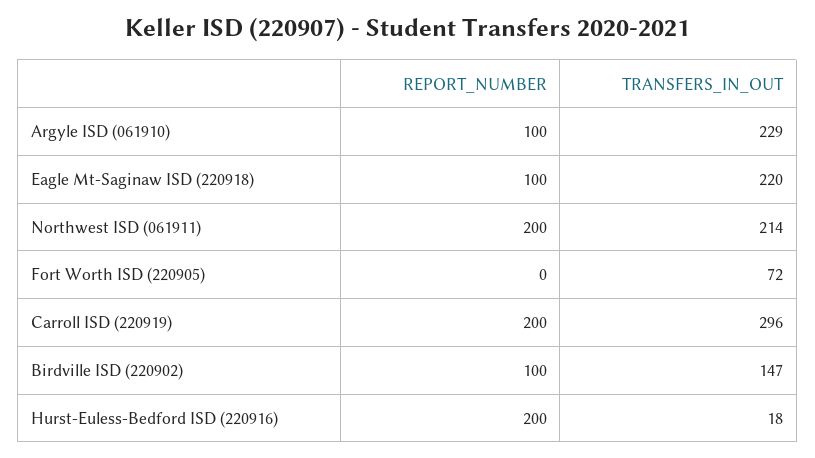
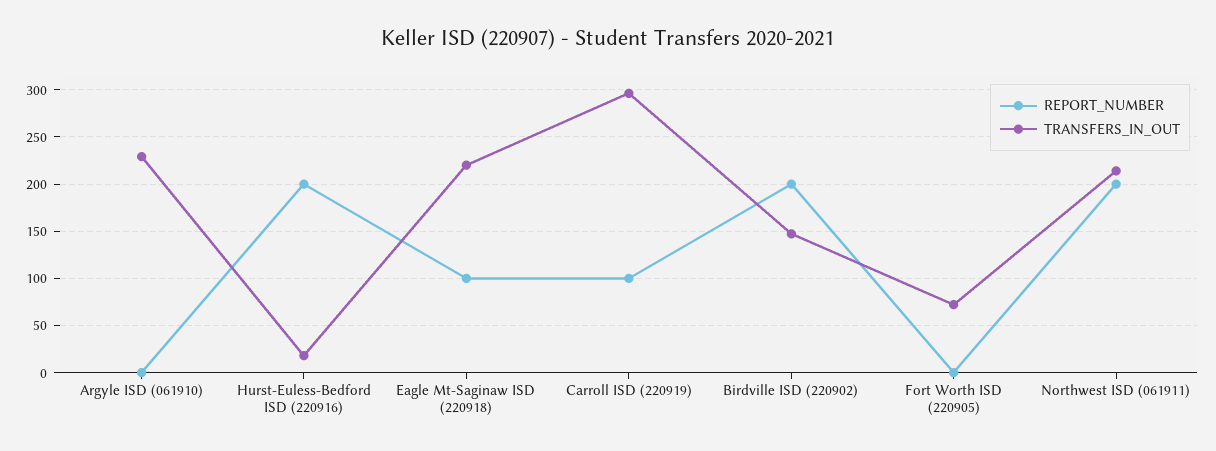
REPORT_NUMBER, Argyle ISD (061910): 100 -> 0
REPORT_NUMBER, Carroll ISD (220919): 200 -> 100
REPORT_NUMBER, Birdville ISD (220902): 100 -> 200

